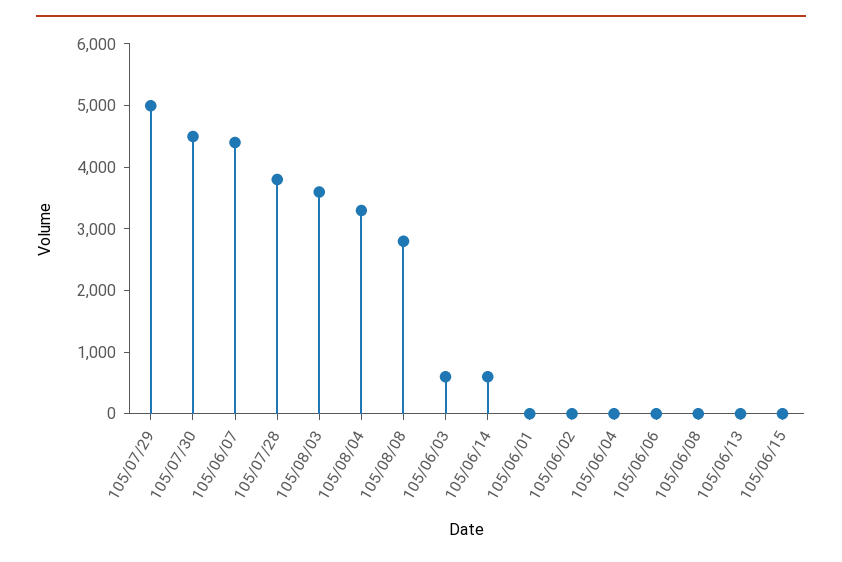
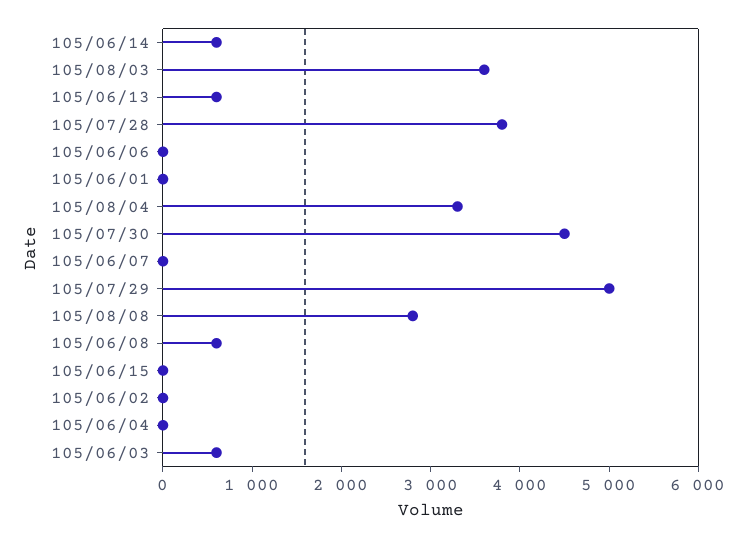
105/06/07: 4400 -> 0
105/06/08: 0 -> 600
105/06/13: 0 -> 600

